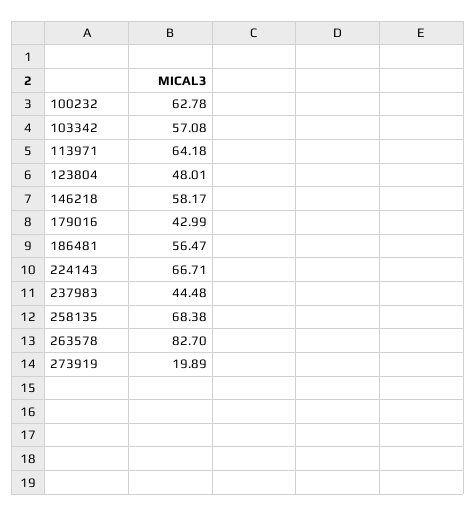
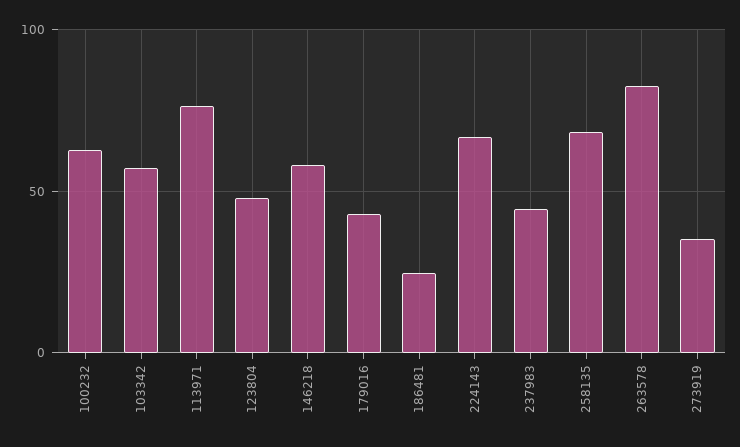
113971: 64.18 -> 75
186481: 56.47 -> 25
273919: 19.89 -> 35

